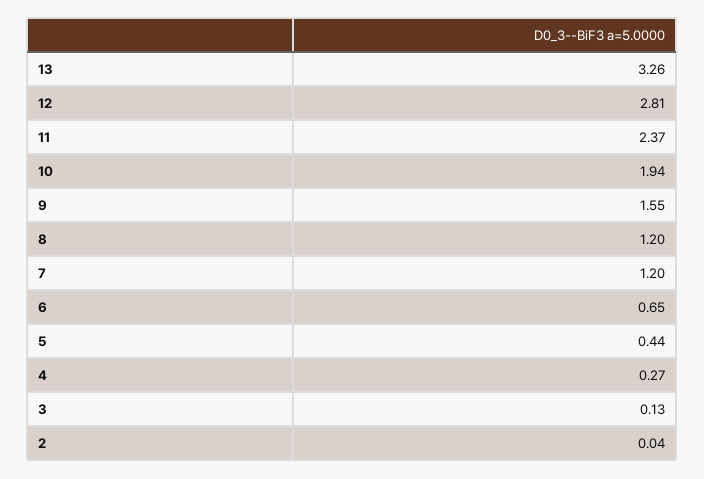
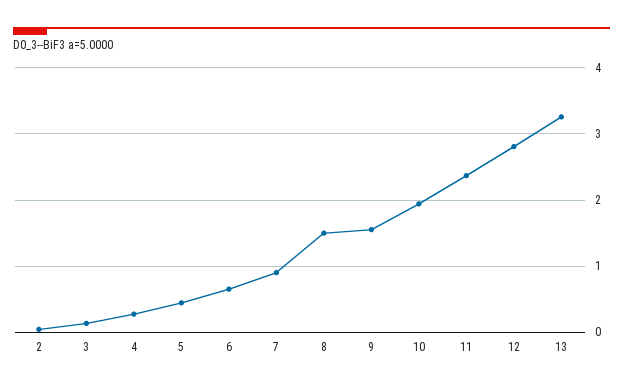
8: 1.2 -> 1.5
7: 1.2 -> 0.9

